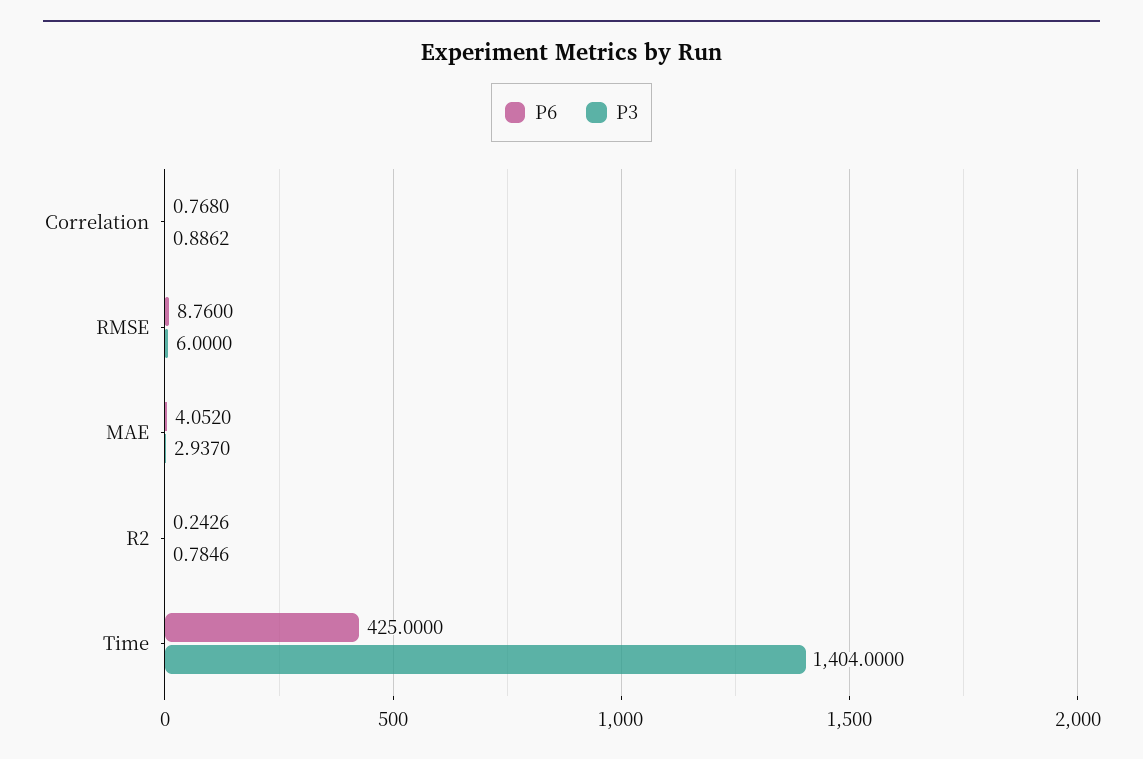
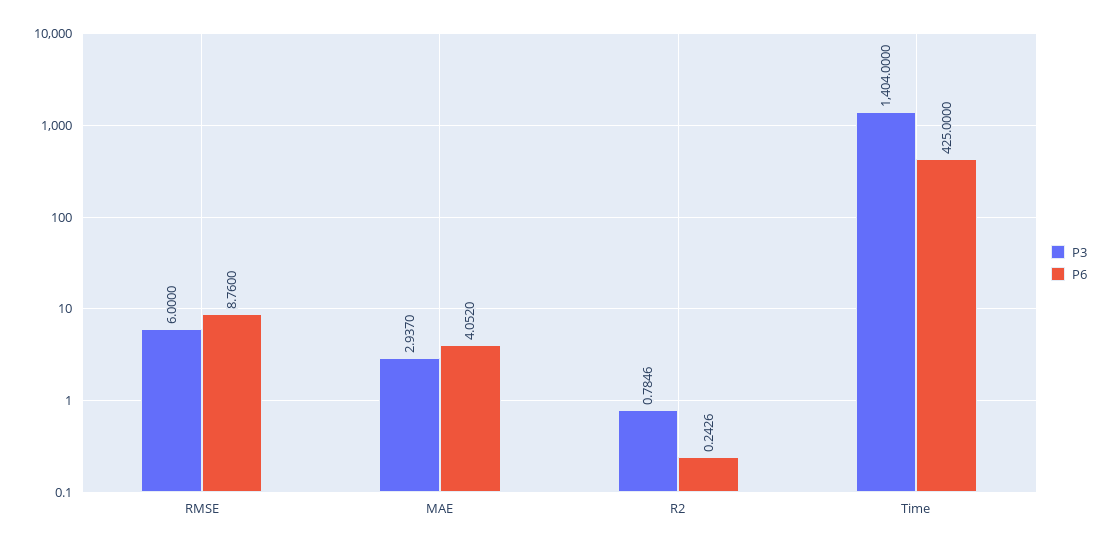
P6, Correlation: 0.768 -> none
P3, Correlation: 0.8862 -> none

